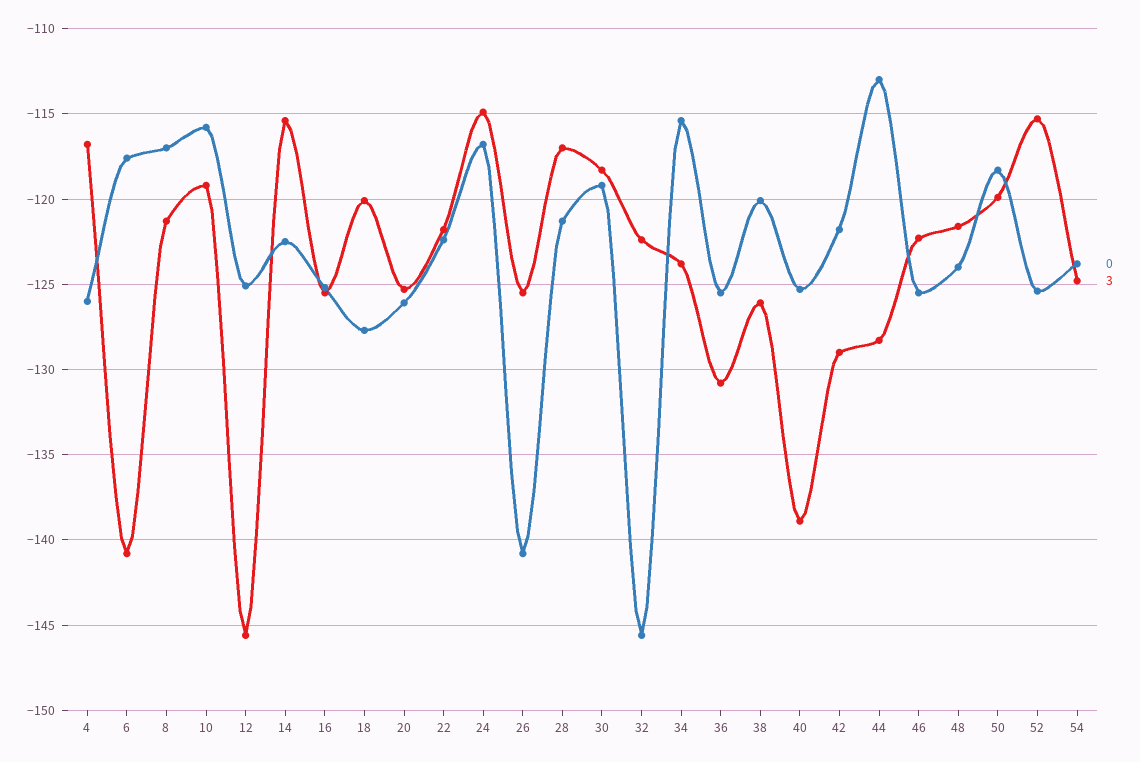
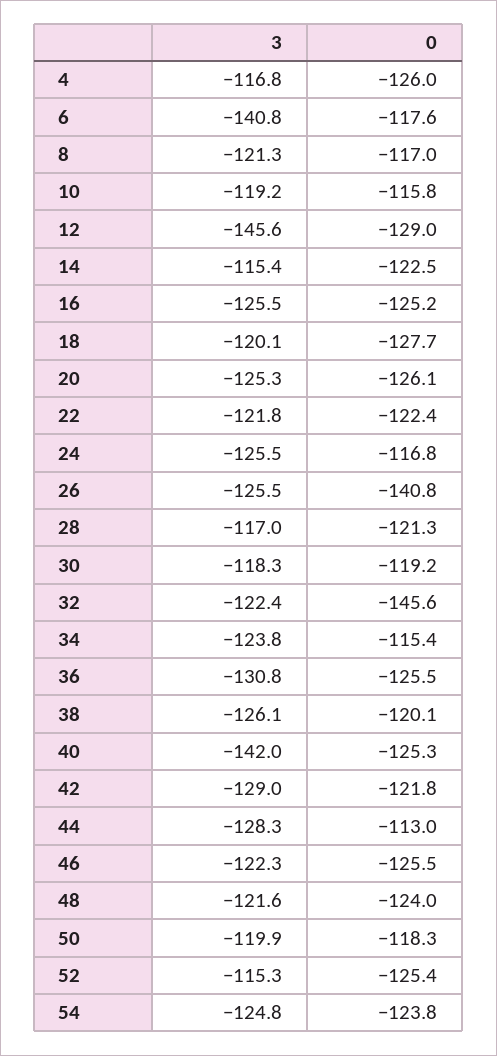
0, 12: -125 -> -129
3, 24: -115 -> -125.5
3, 40: -139 -> -142

